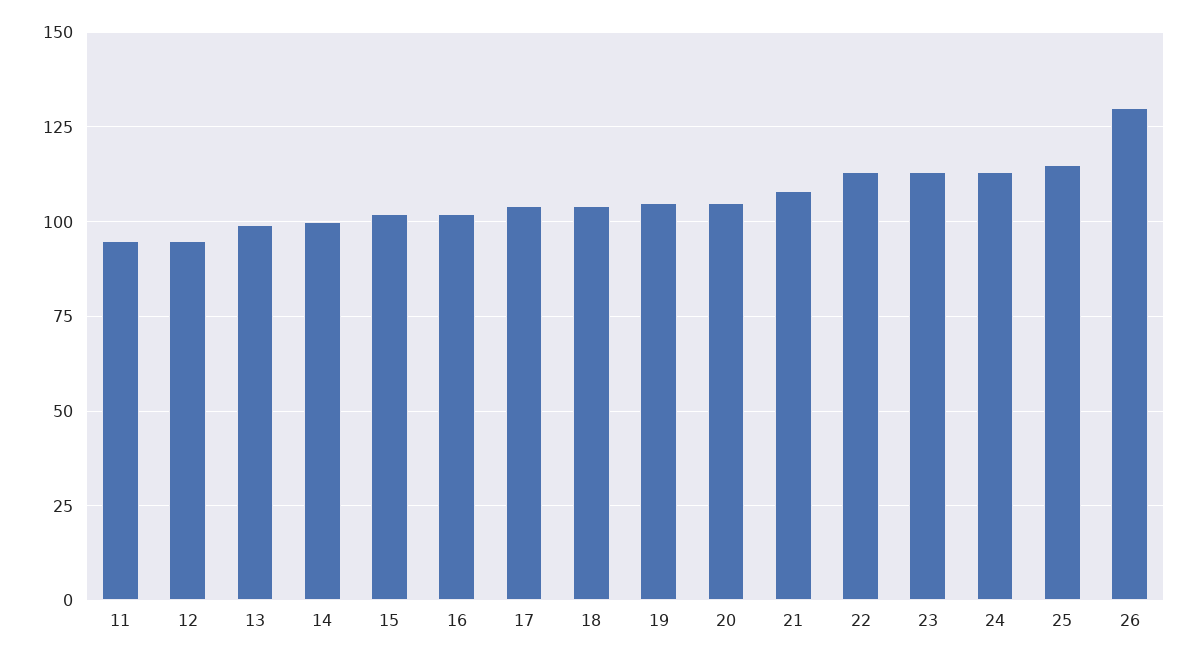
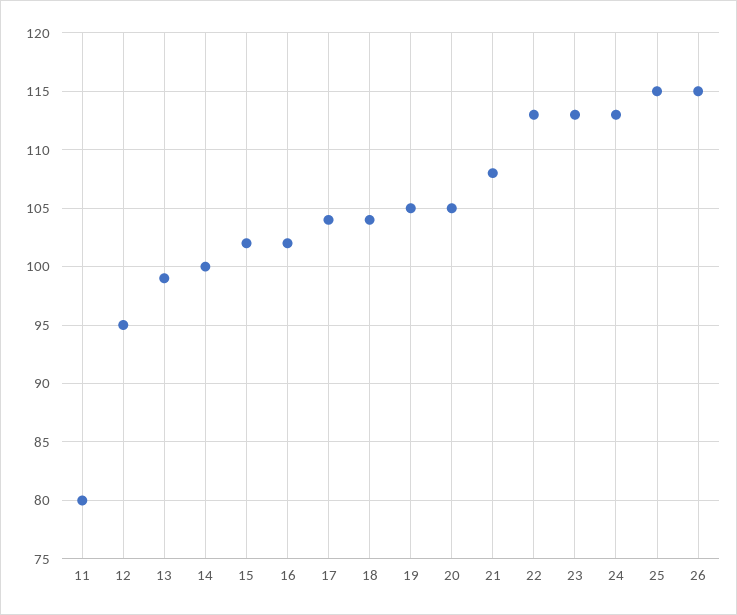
11: 95 -> 80
26: 130 -> 115

